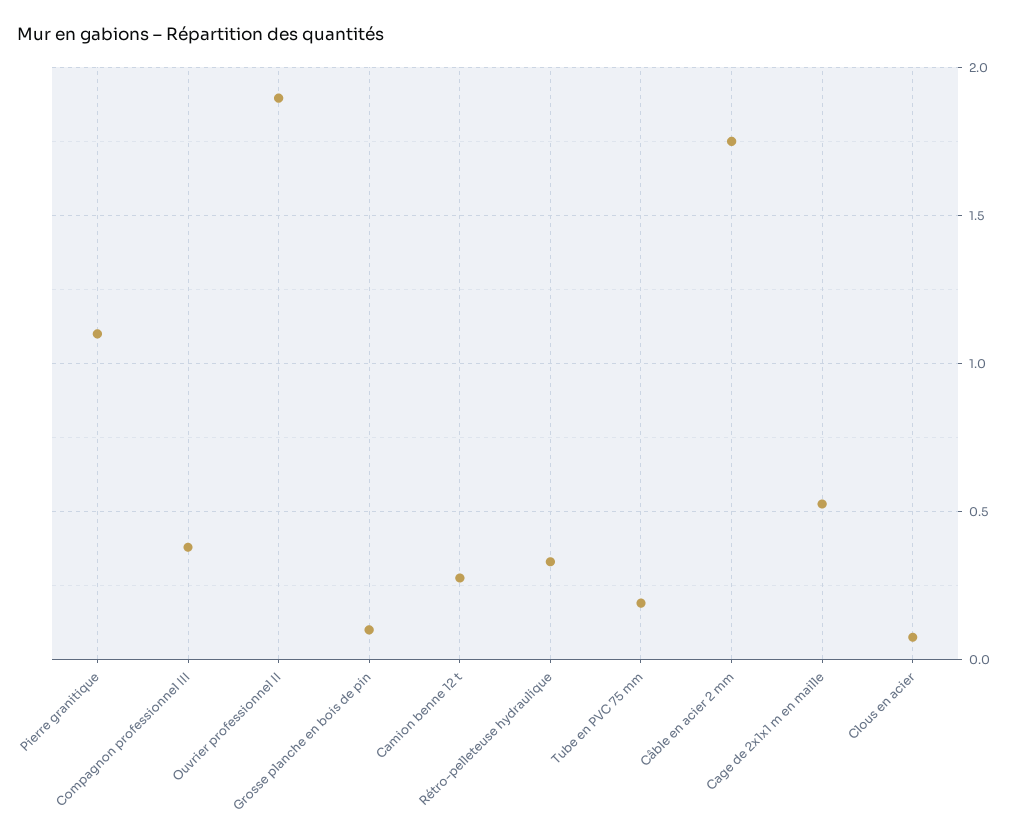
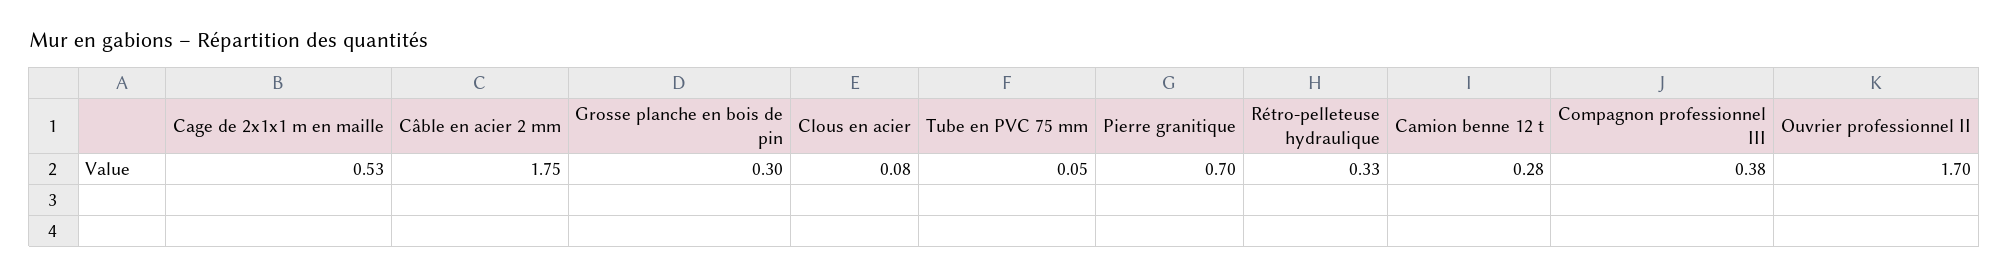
Pierre granitique: 1.1 -> 0.7
Ouvrier professionnel II: 1.9 -> 1.7
Grosse planche en bois de pin: 0.1 -> 0.3
Tube en PVC 75 mm: 0.2 -> 0.05

